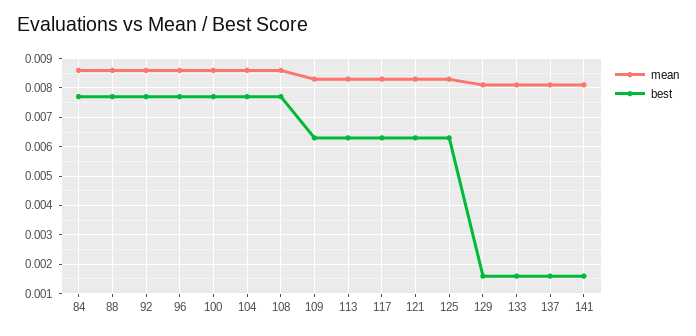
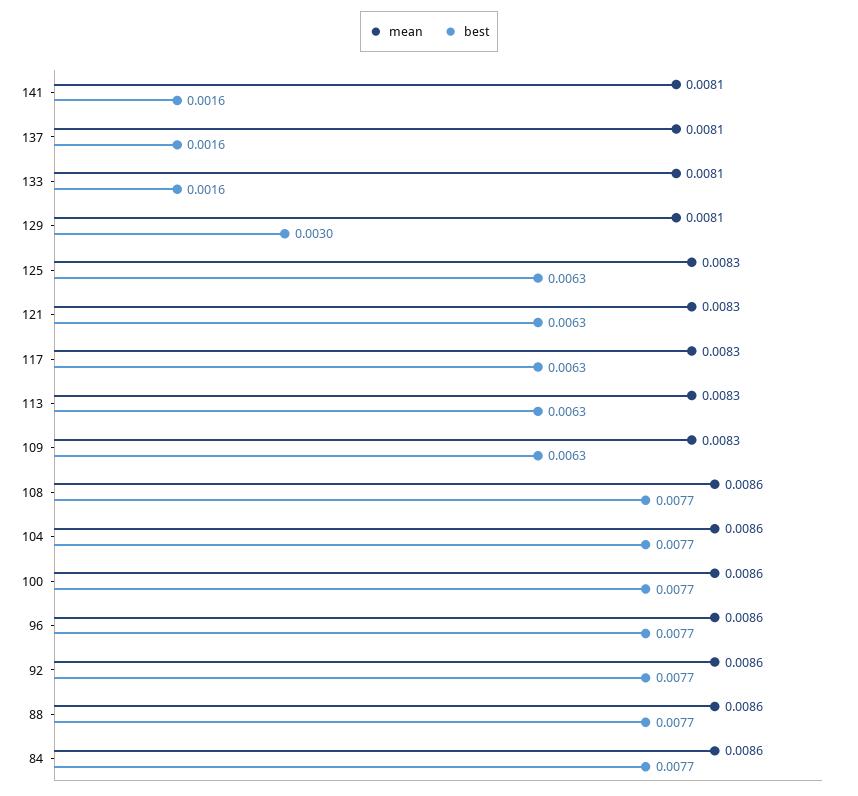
best, 129: 0.0015 -> 0.003

